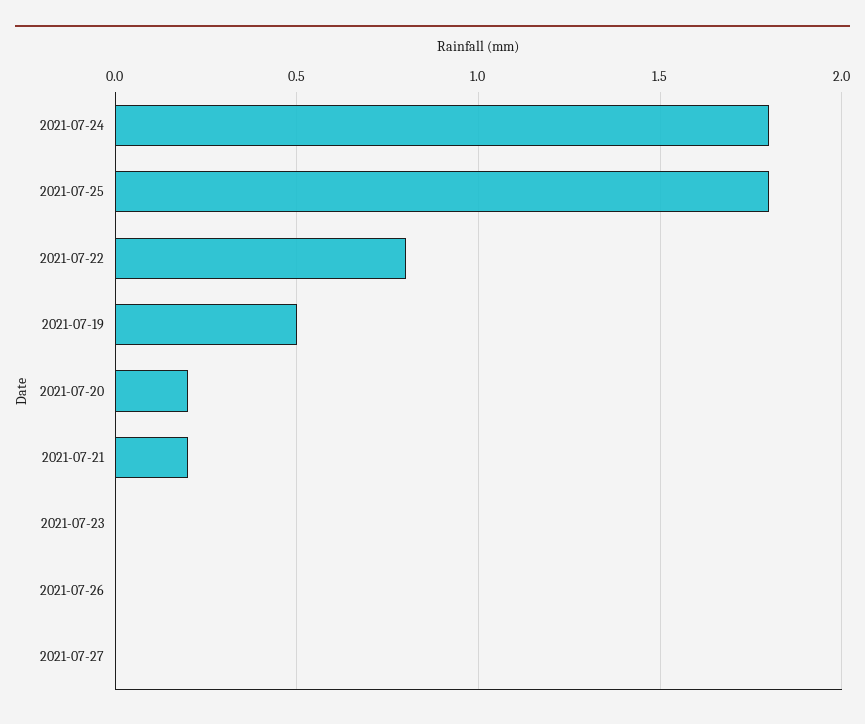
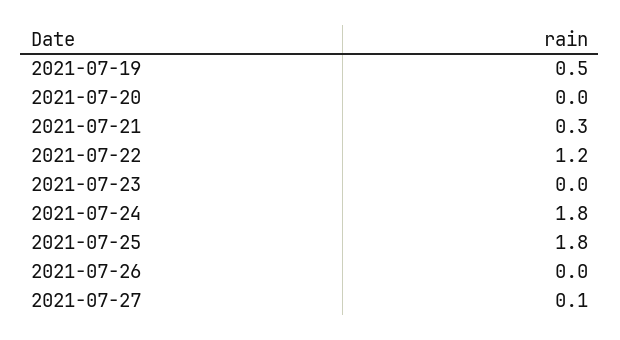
2021-07-22: 0.8 -> 1.2
2021-07-20: 0.2 -> 0
2021-07-21: 0.2 -> 0.3
2021-07-27: 0 -> 0.1

